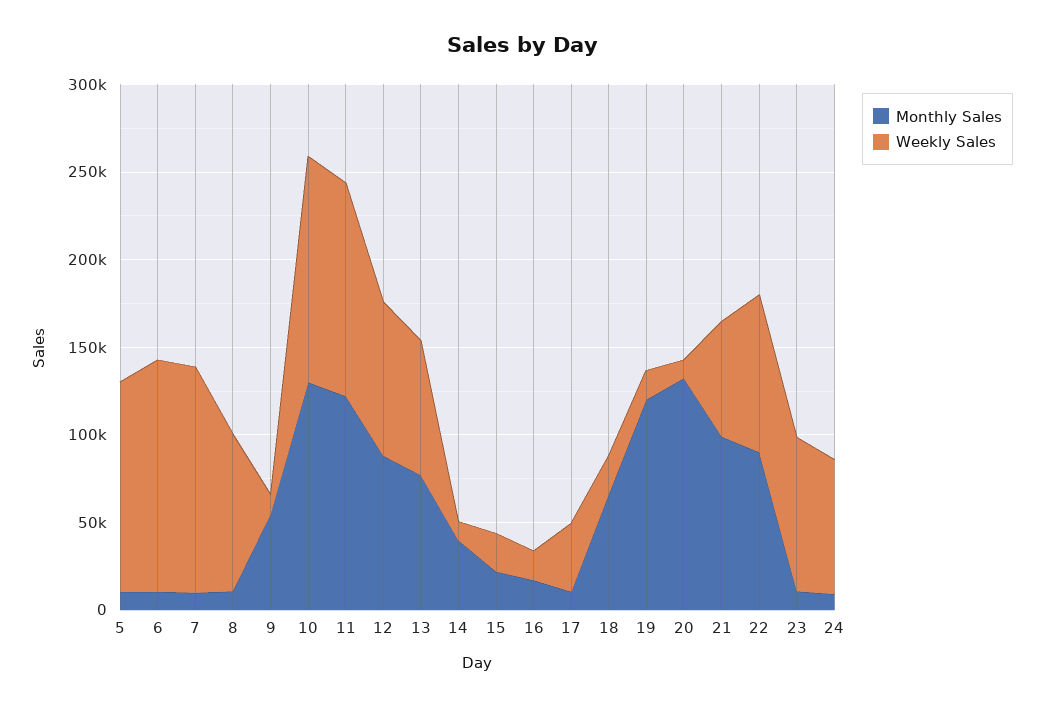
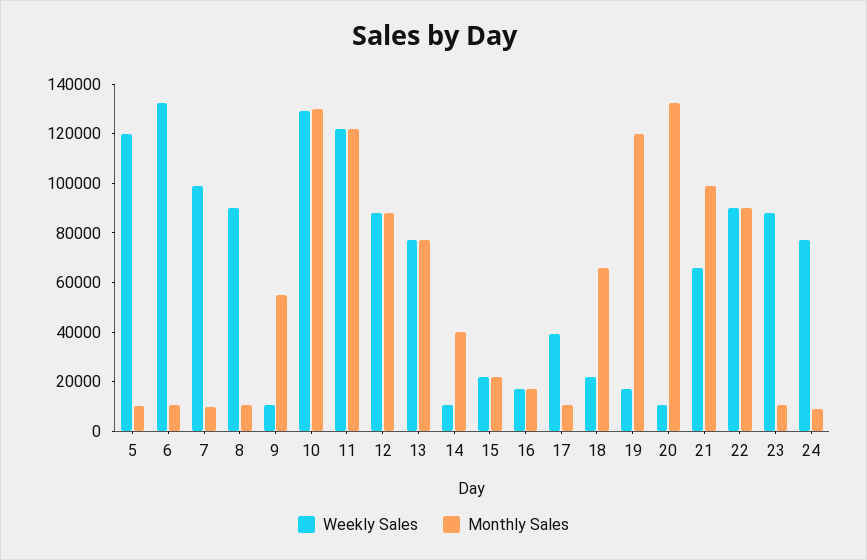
Weekly Sales, 7: 130000 -> 100000

